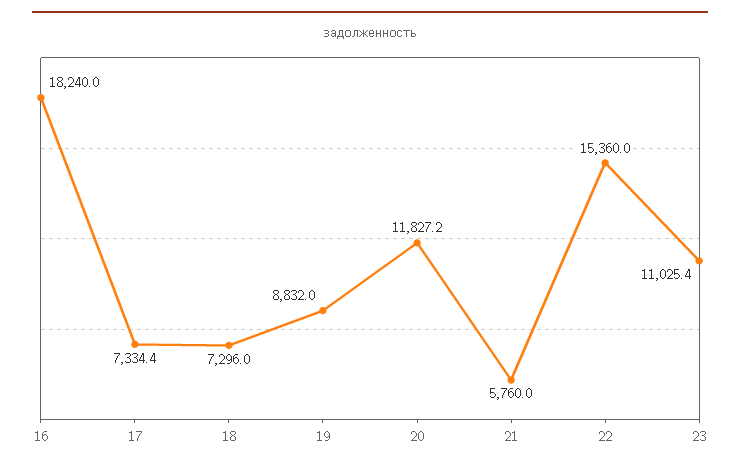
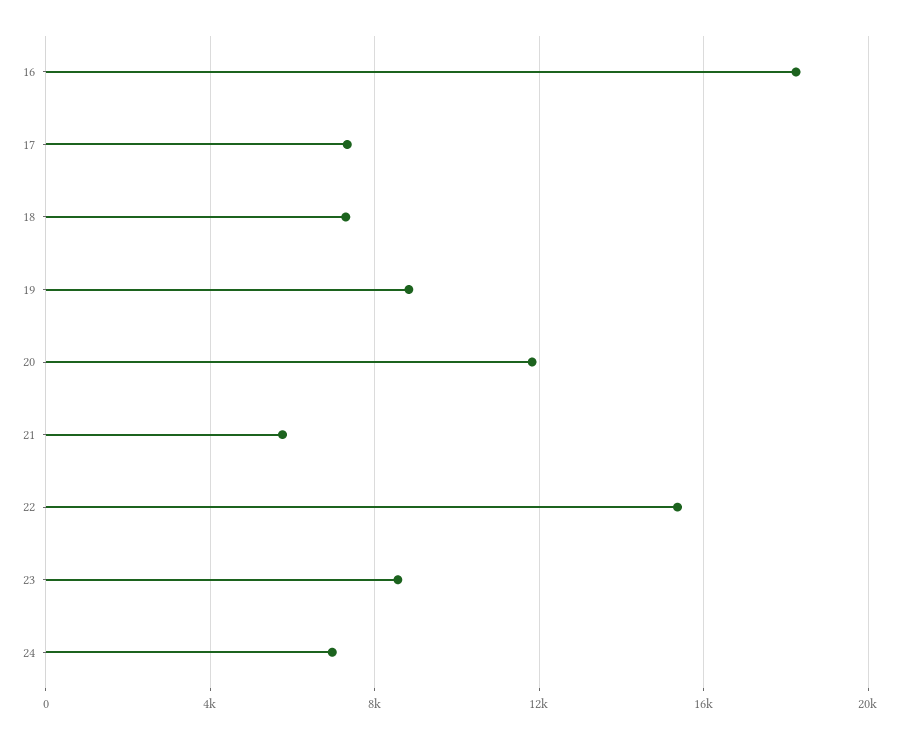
23: 11025.4 -> 8500
24: none -> 7000

